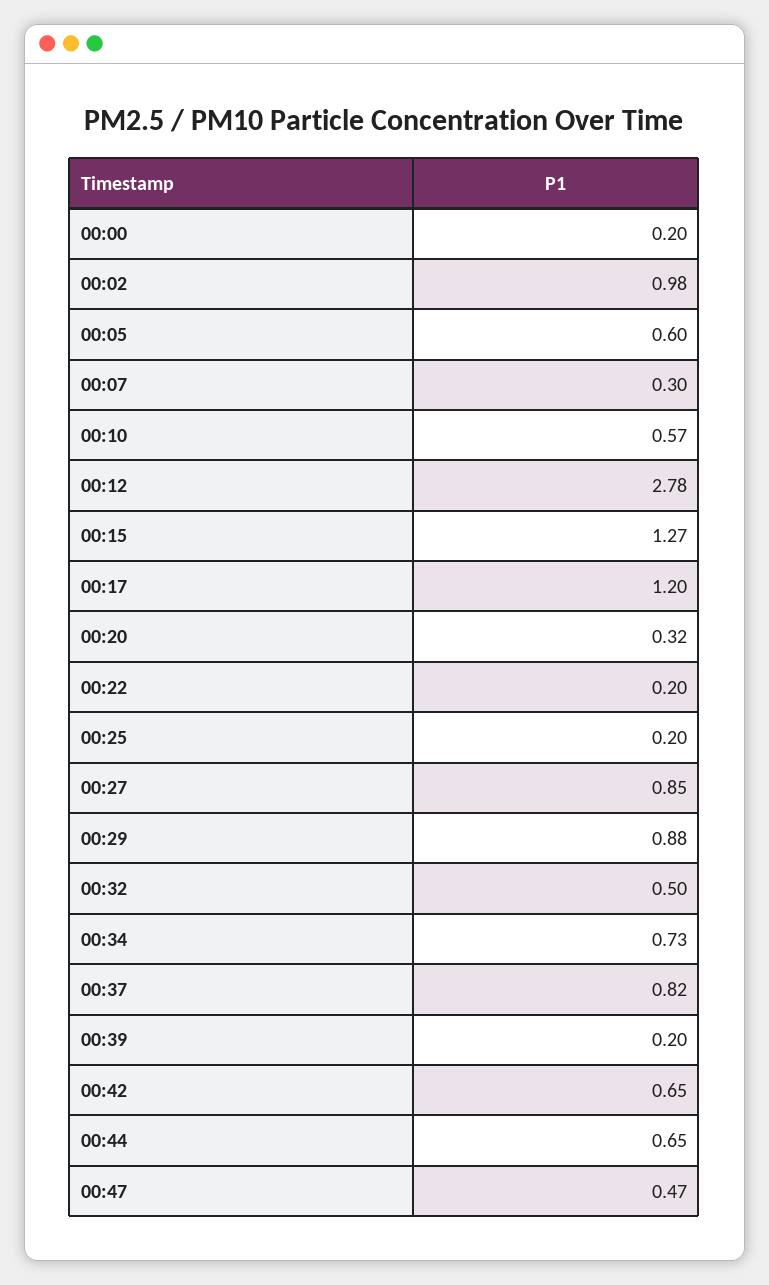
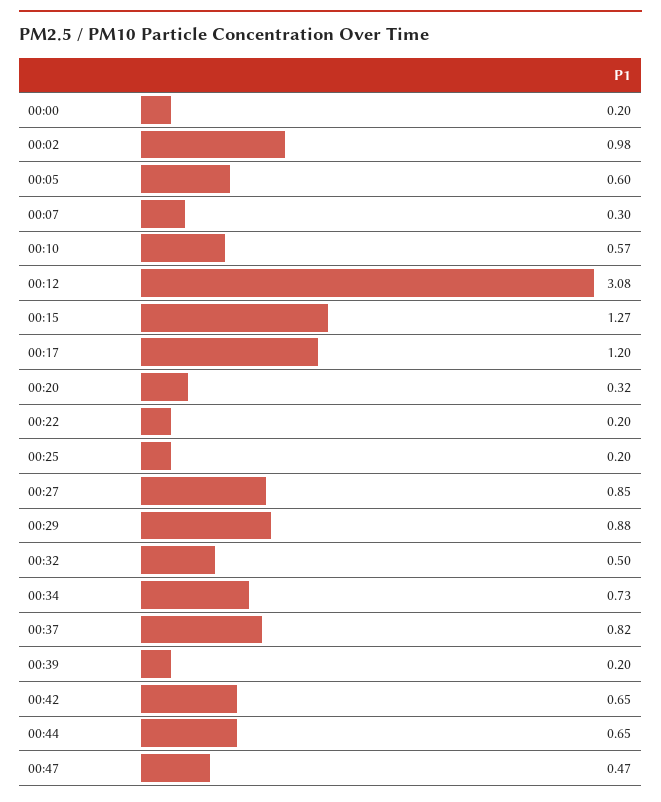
00:12: 2.78 -> 3.08

